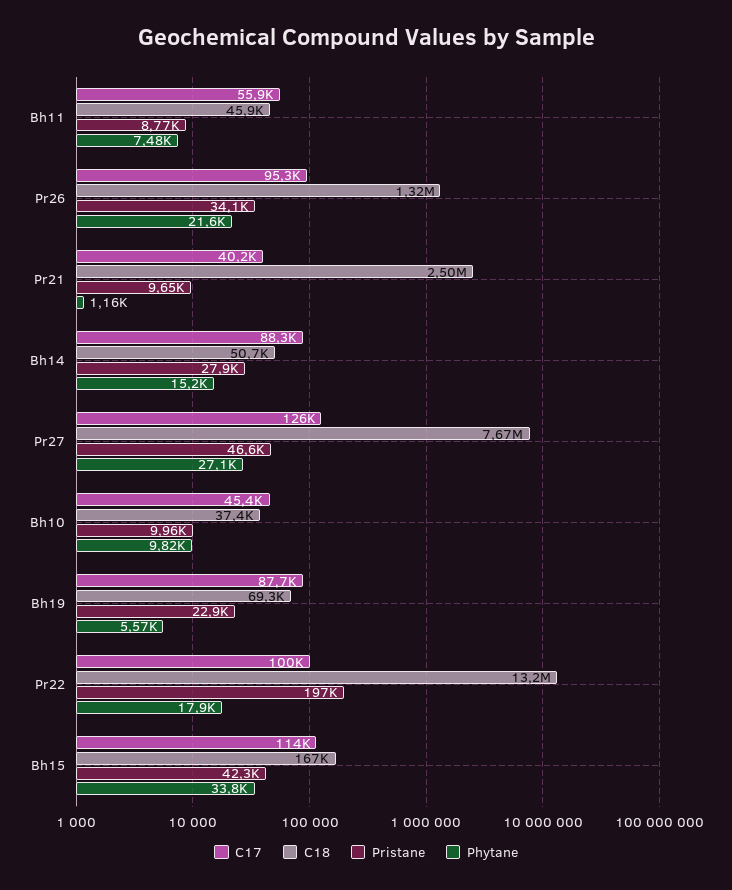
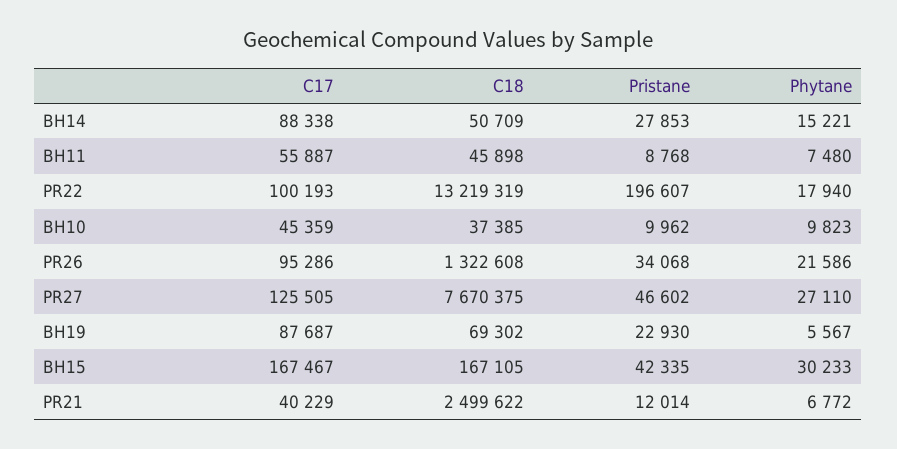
Pristane, Pr21: 9650 -> 12014
Phytane, Pr21: 1160 -> 6772
C17, Bh15: 114000 -> 167467
Phytane, Bh15: 33800 -> 30233

